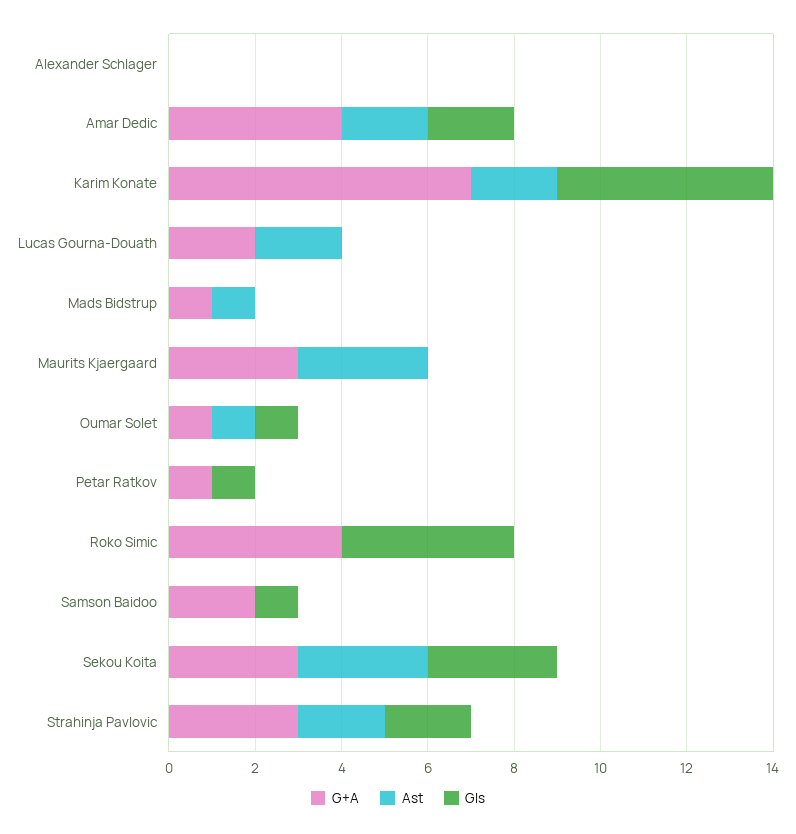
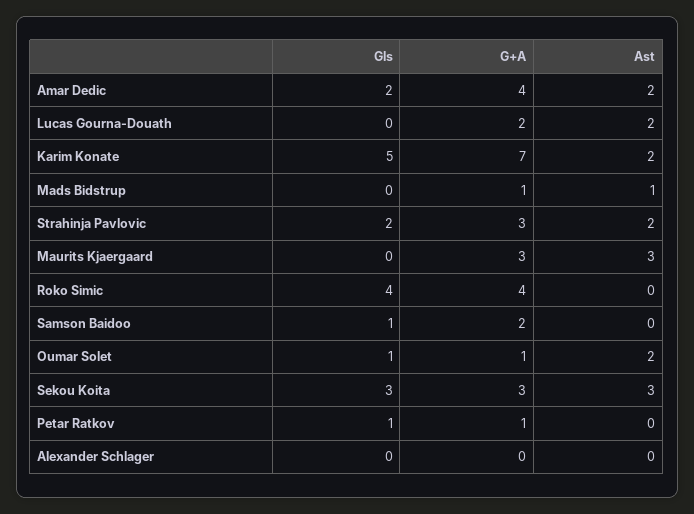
Ast, Oumar Solet: 1 -> 2

